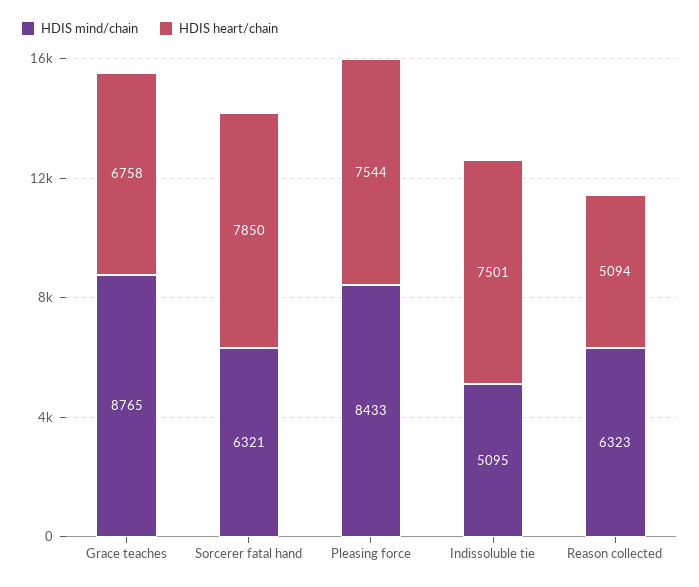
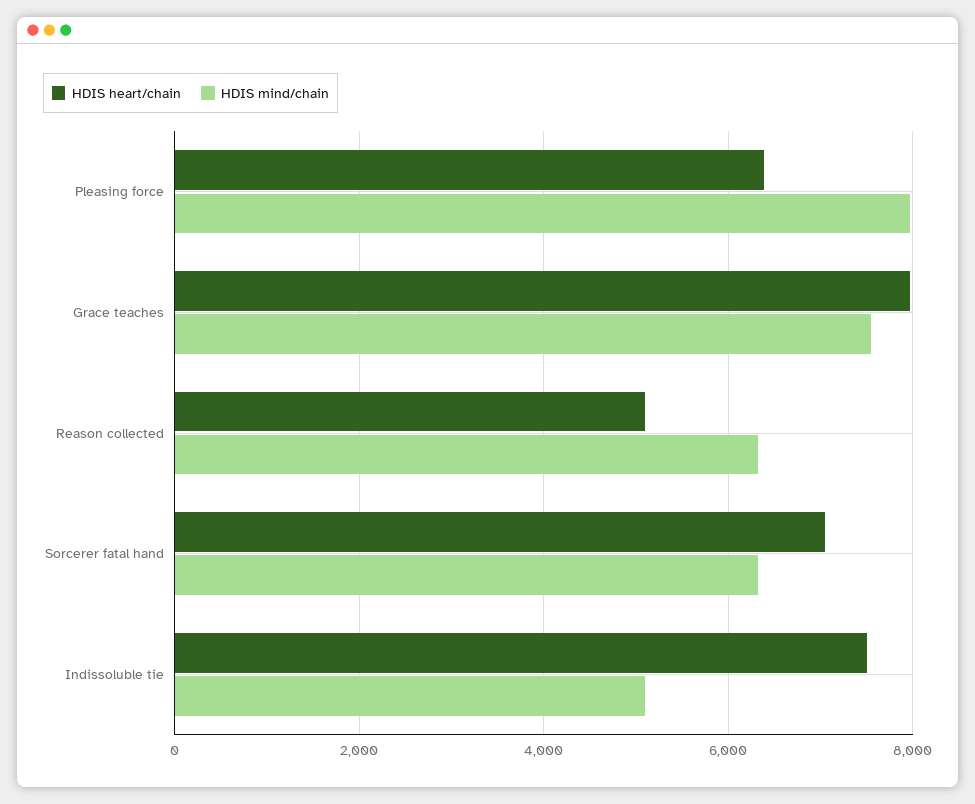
HDIS mind/chain, Grace teaches: 8765 -> 7600
HDIS heart/chain, Grace teaches: 6758 -> 8000
HDIS heart/chain, Sorcerer fatal hand: 7850 -> 7000
HDIS mind/chain, Pleasing force: 8433 -> 8000
HDIS heart/chain, Pleasing force: 7544 -> 6400

